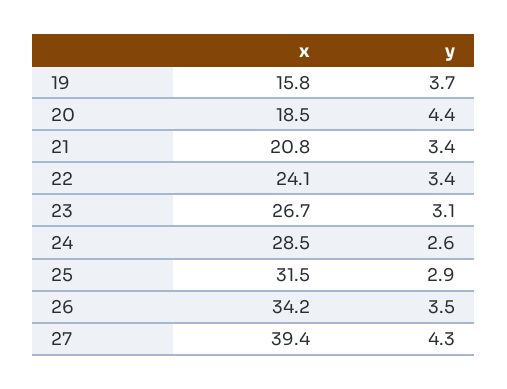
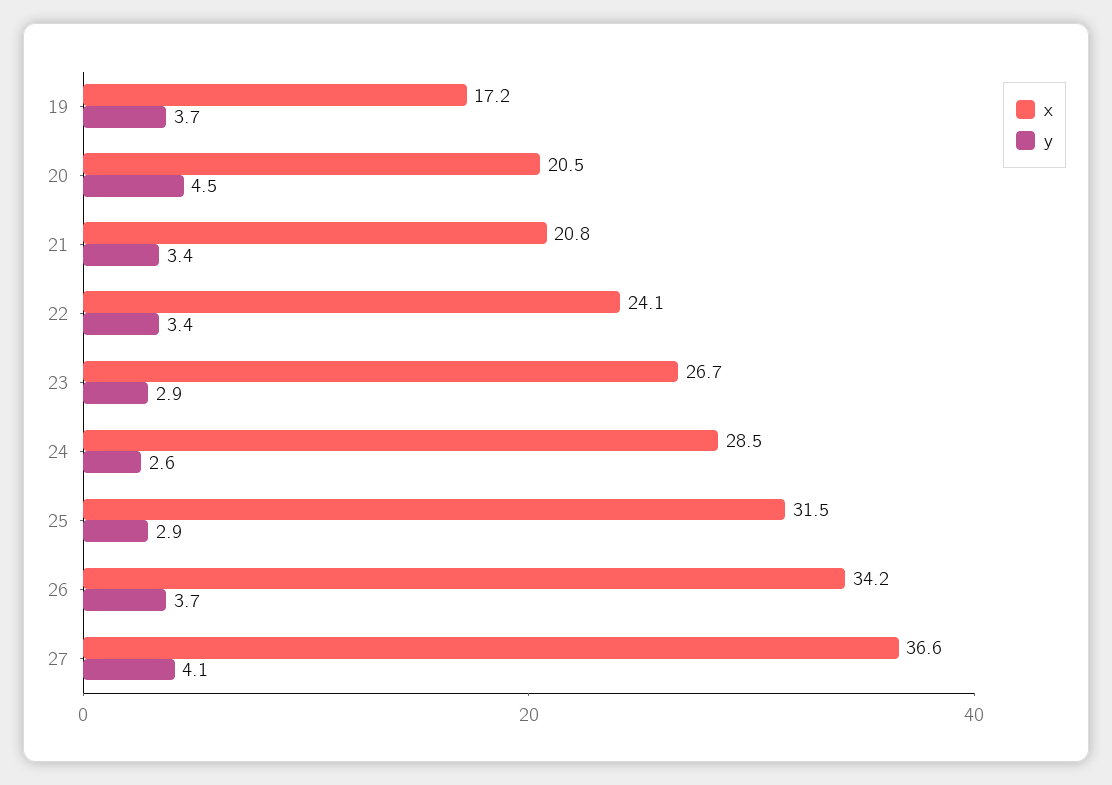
x, 19: 15.8 -> 17.2
x, 20: 18.5 -> 20.5
y, 20: 4.4 -> 4.5
y, 23: 3.1 -> 2.9
y, 26: 3.5 -> 3.7
x, 27: 39.4 -> 36.6
y, 27: 4.3 -> 4.1

